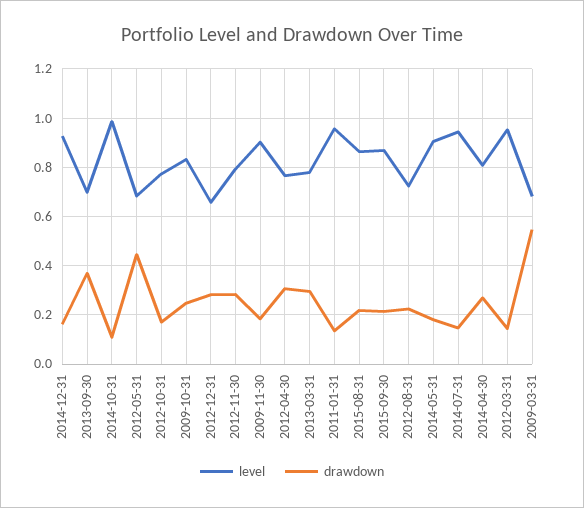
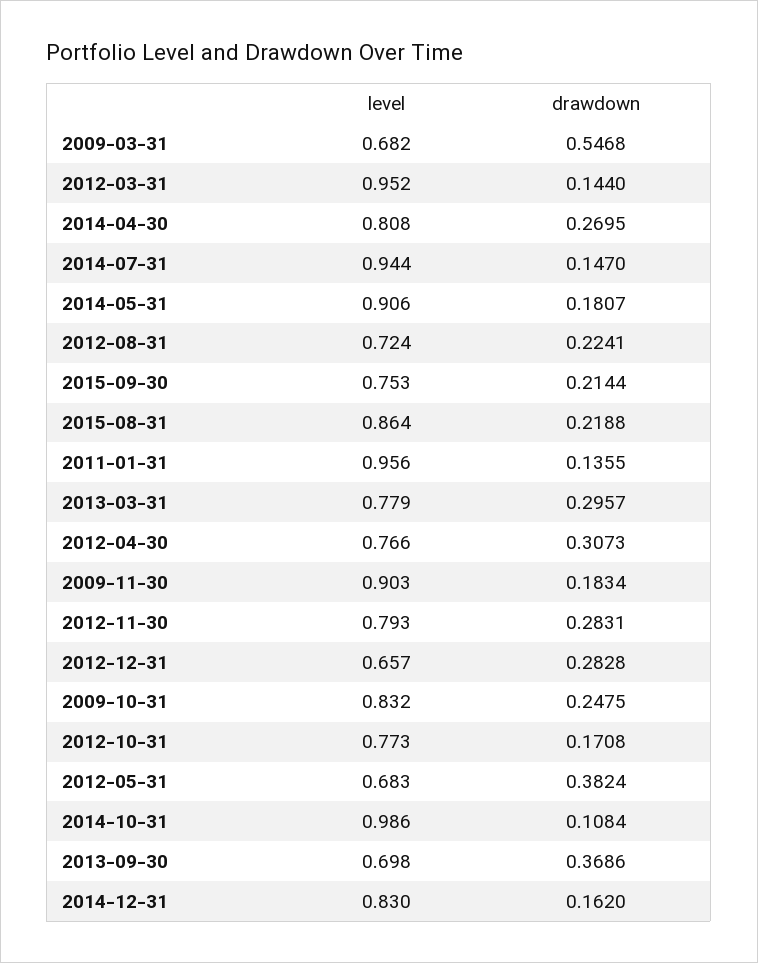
level, 2014-12-31: 0.925 -> 0.83
drawdown, 2012-05-31: 0.45 -> 0.3824
level, 2015-09-30: 0.875 -> 0.753

